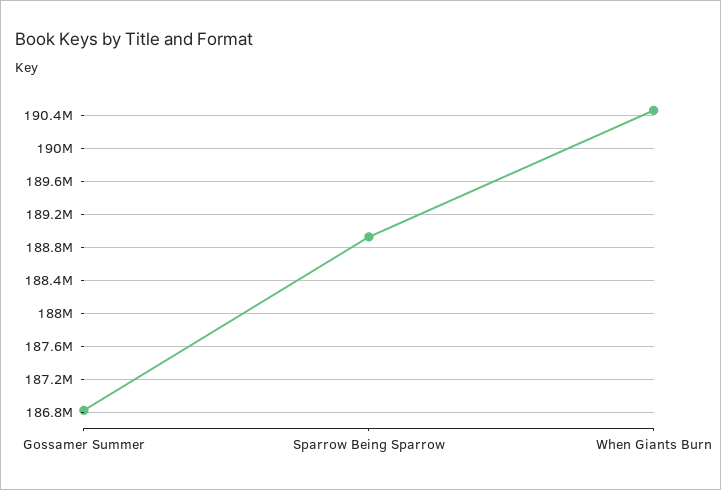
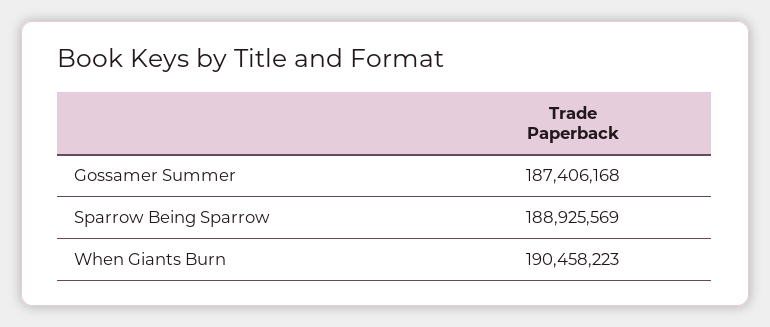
Gossamer Summer: 186800000 -> 187406168

